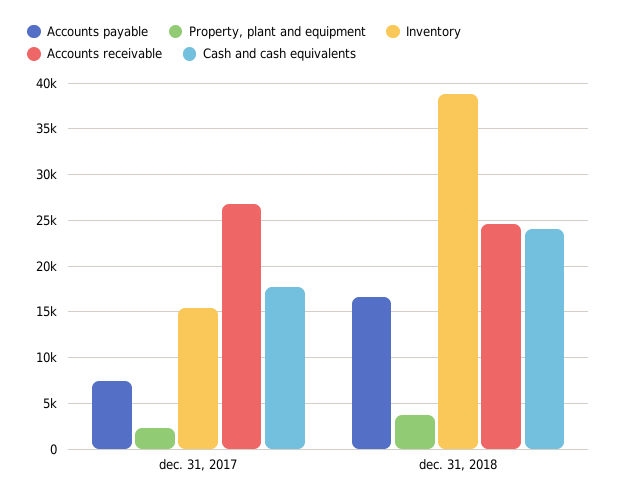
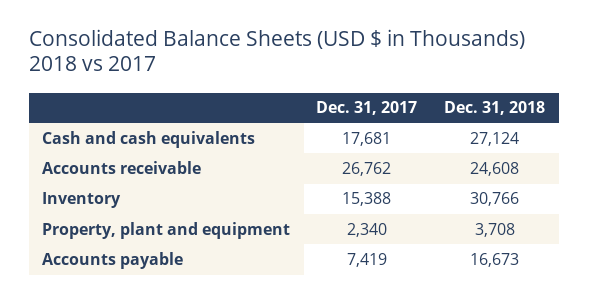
Inventory, dec. 31, 2018: 39000 -> 30766
Cash and cash equivalents, dec. 31, 2018: 24000 -> 27124

